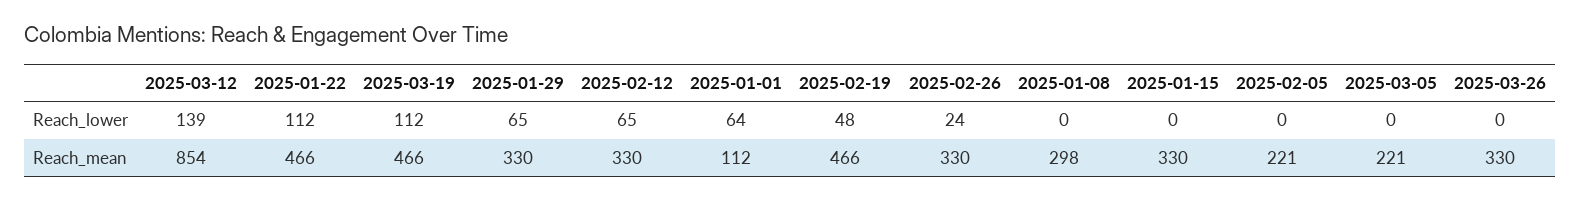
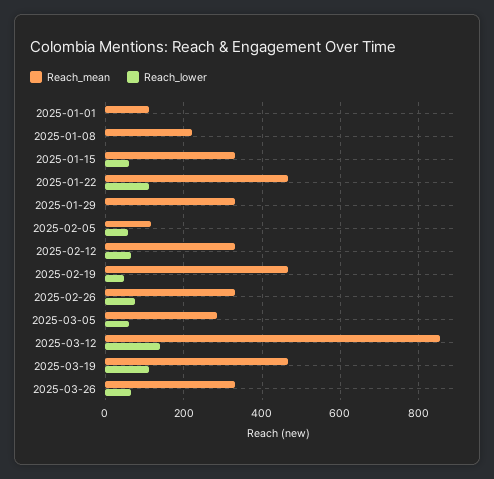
Reach_lower, 2025-01-29: 65 -> 0
Reach_lower, 2025-01-01: 64 -> 0
Reach_lower, 2025-02-26: 24 -> 80
Reach_lower, 2025-01-15: 0 -> 60
Reach_lower, 2025-02-05: 0 -> 60
Reach_lower, 2025-03-05: 0 -> 60
Reach_lower, 2025-03-26: 0 -> 60
Reach_mean, 2025-01-08: 298 -> 220
Reach_mean, 2025-02-05: 221 -> 120
Reach_mean, 2025-03-05: 221 -> 280

